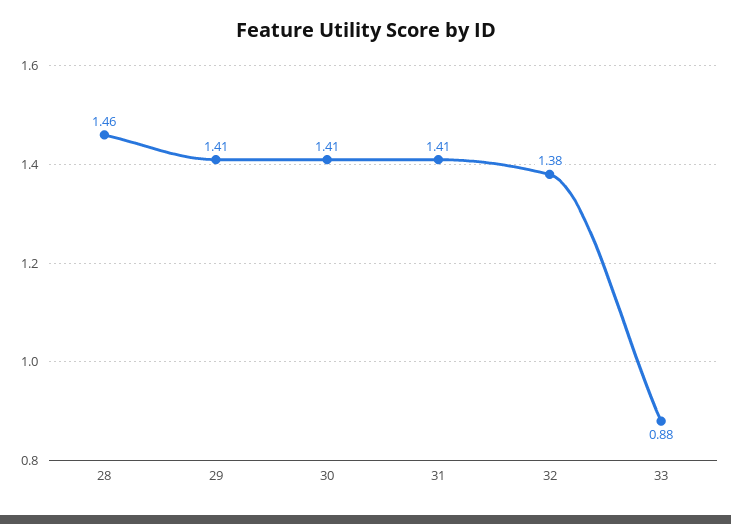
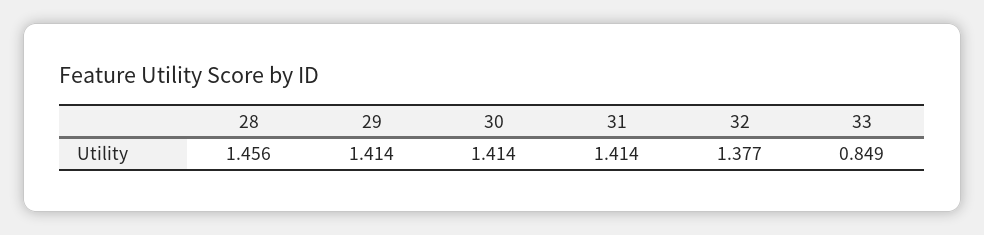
33: 0.88 -> 0.849

